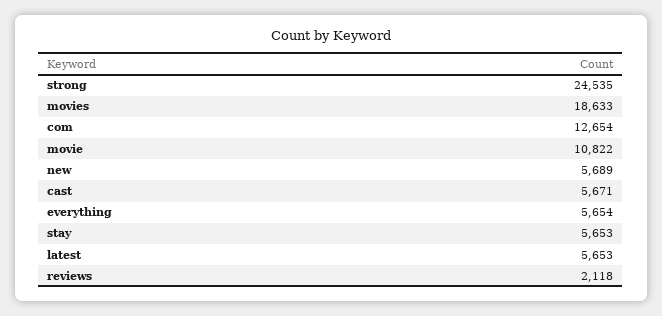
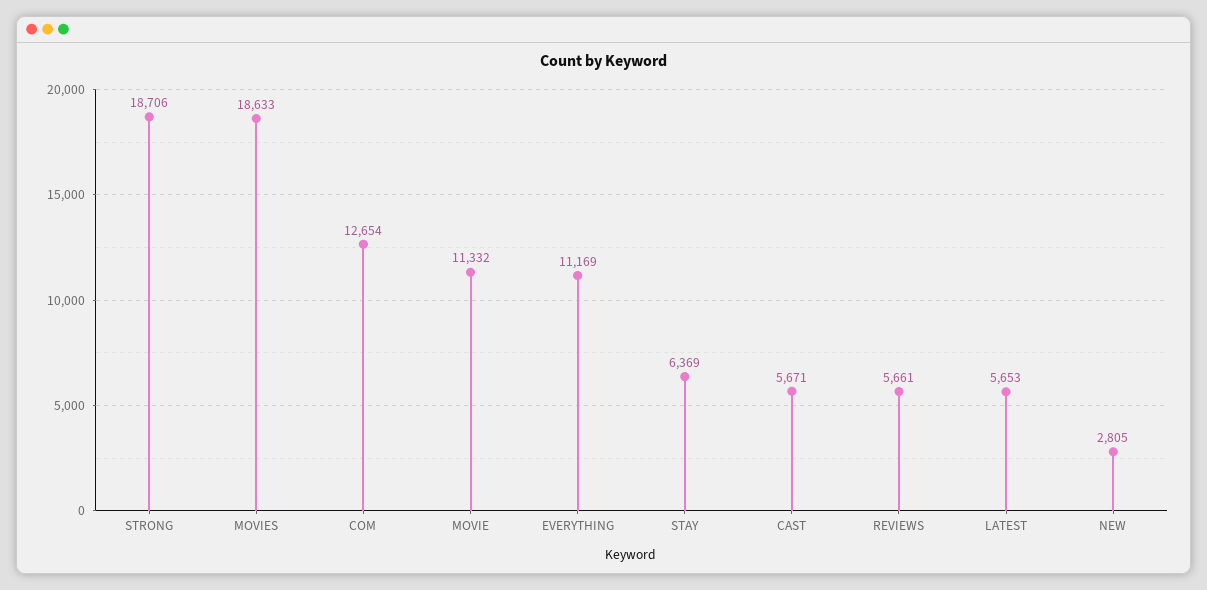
strong: 24535 -> 18706
movie: 10822 -> 11332
new: 5689 -> 2805
everything: 5654 -> 11169
stay: 5653 -> 6369
reviews: 2118 -> 5661

